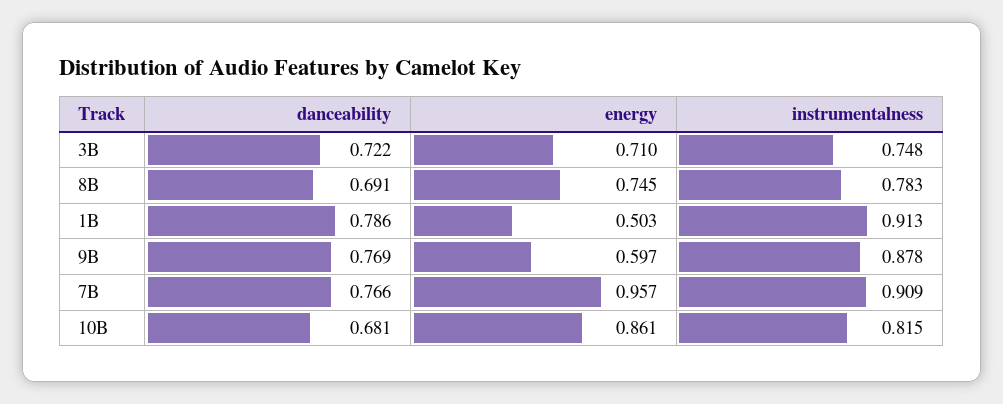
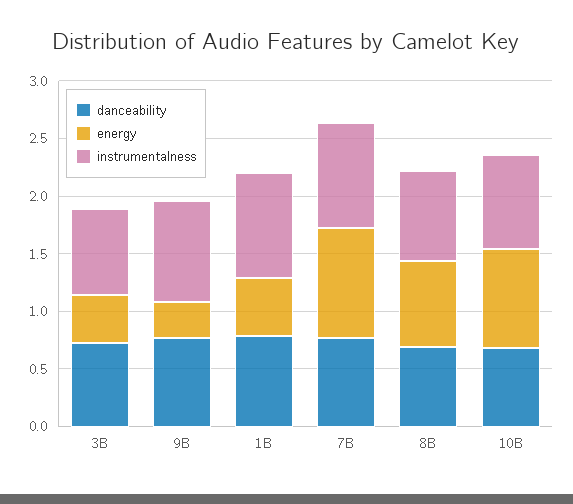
energy, 3B: 0.71 -> 0.4
energy, 9B: 0.597 -> 0.3

